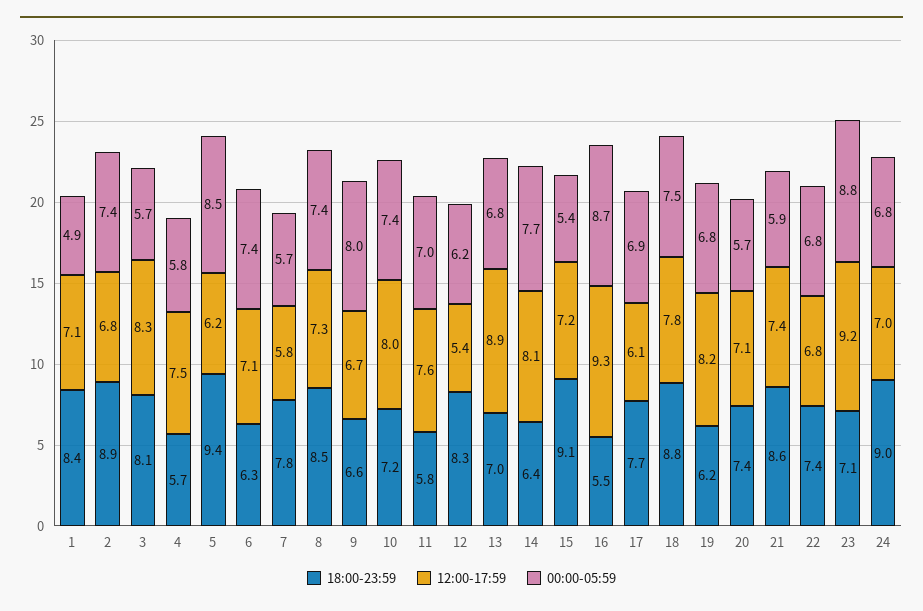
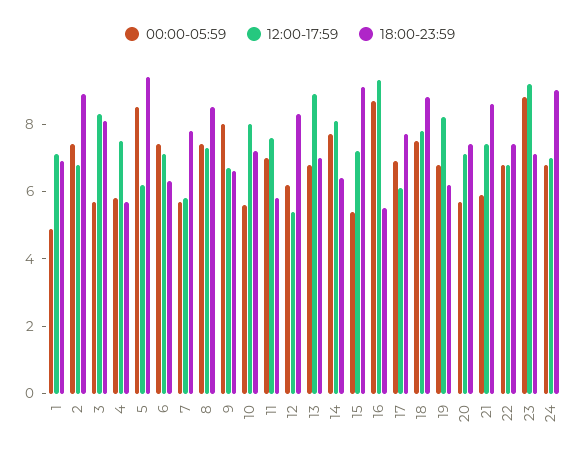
18:00-23:59, 1: 8.4 -> 7
00:00-05:59, 10: 7.4 -> 5.5

